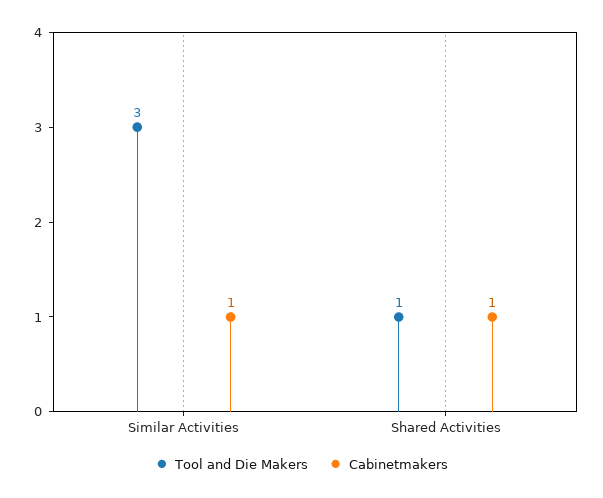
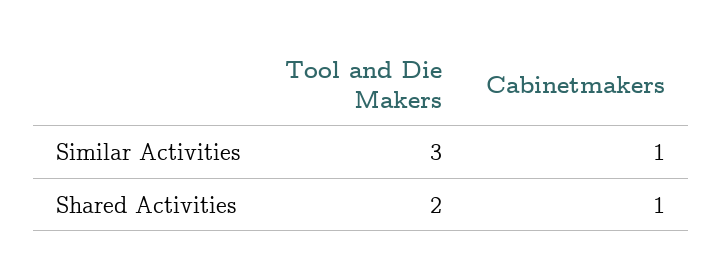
Tool and Die Makers, Shared Activities: 1 -> 2

